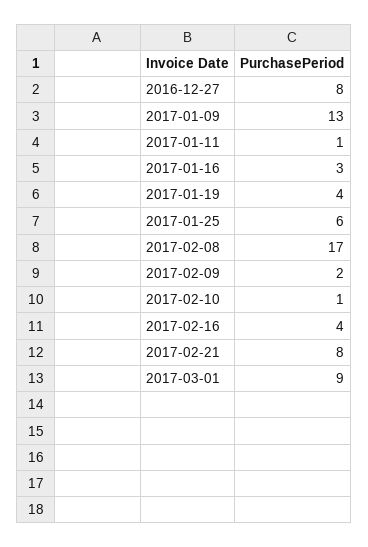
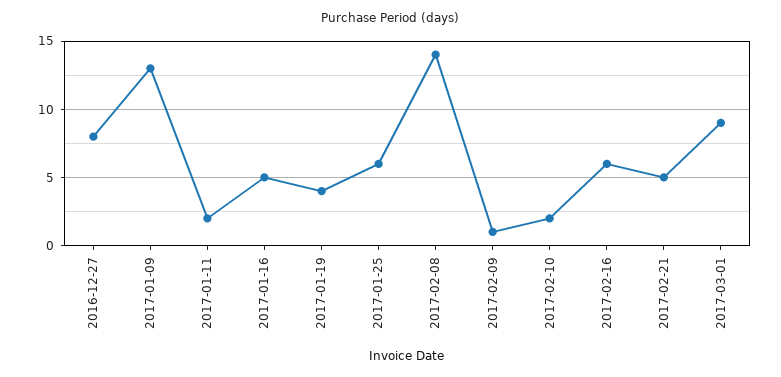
2017-01-11: 1 -> 2
2017-01-16: 3 -> 5
2017-02-08: 17 -> 14
2017-02-09: 2 -> 1
2017-02-10: 1 -> 2
2017-02-16: 4 -> 6
2017-02-21: 8 -> 5

